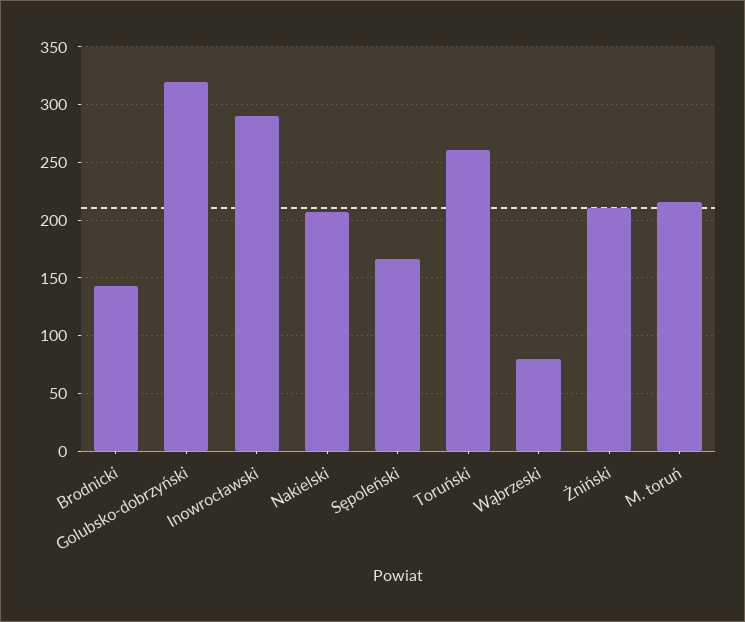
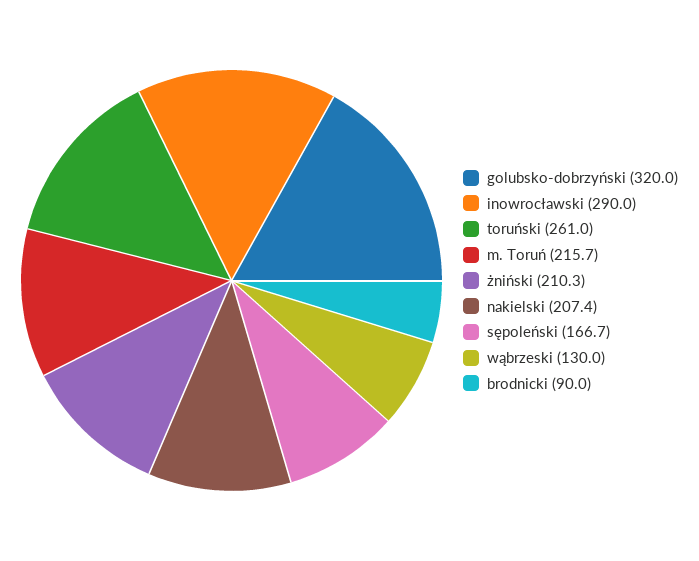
Brodnicki: 140 -> 90
Wąbrzeski: 80 -> 130

